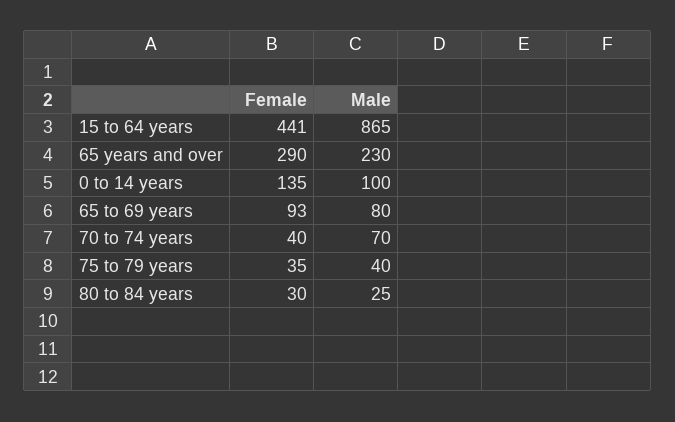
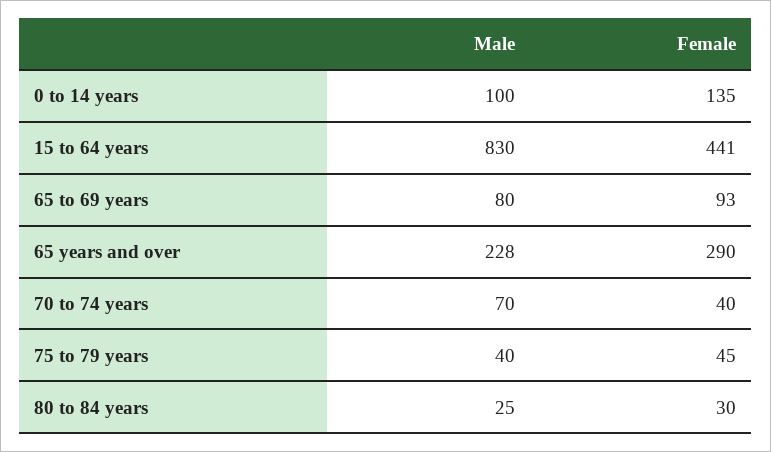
Male, 15 to 64 years: 865 -> 830
Male, 65 years and over: 230 -> 228
Female, 75 to 79 years: 35 -> 45

